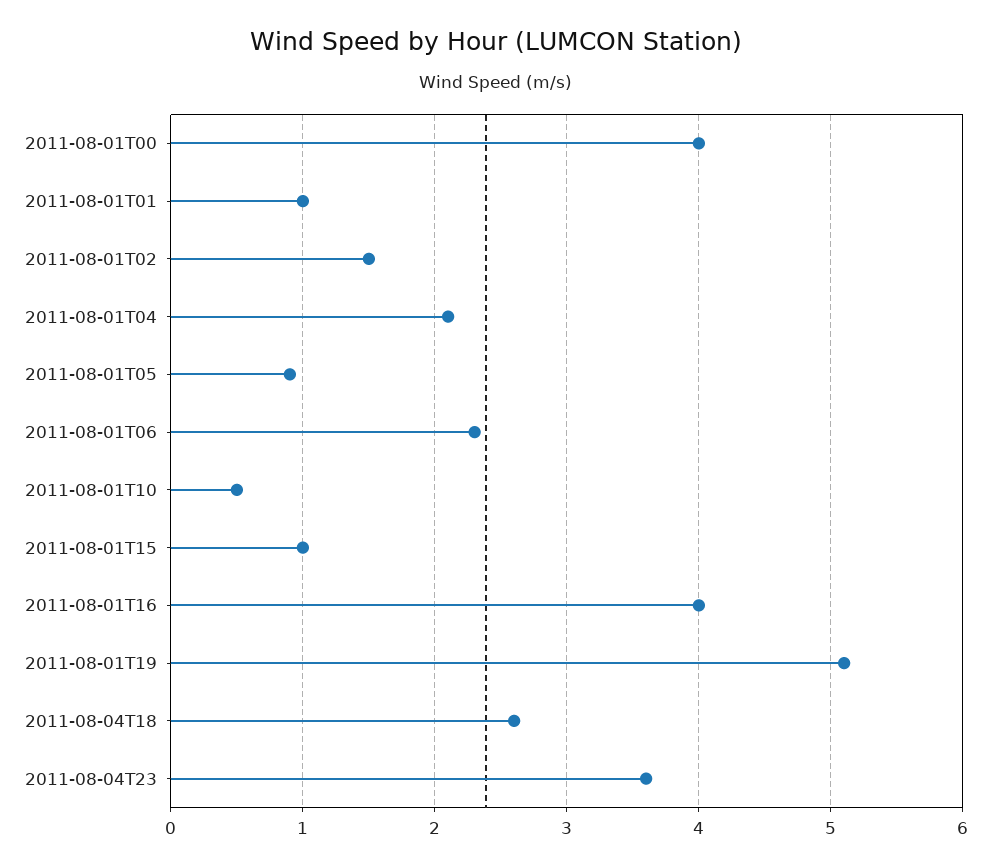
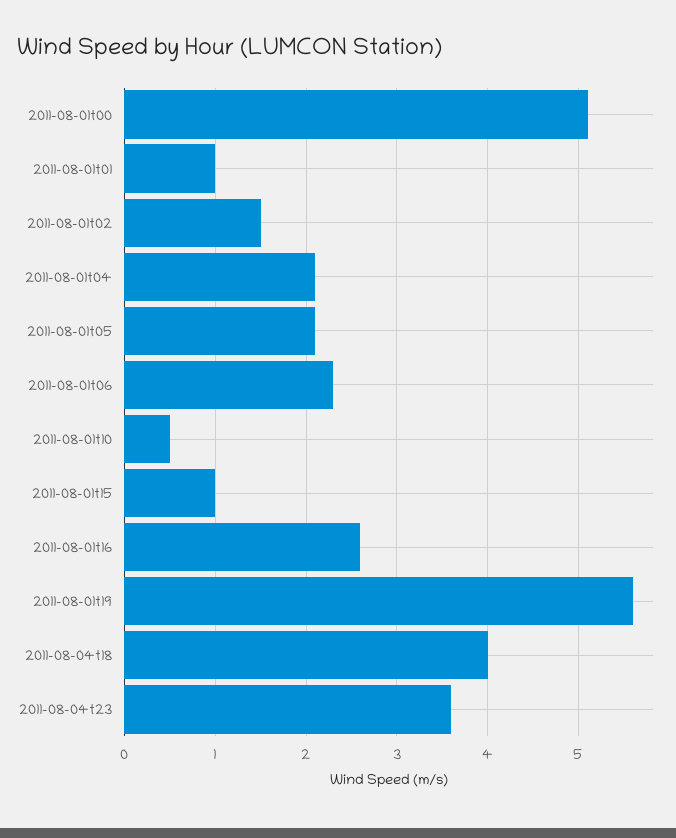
2011-08-01T00: 4 -> 5.1
2011-08-01T05: 0.9 -> 2.1
2011-08-01T16: 4 -> 2.6
2011-08-01T19: 5.1 -> 5.6
2011-08-04T18: 2.6 -> 4

